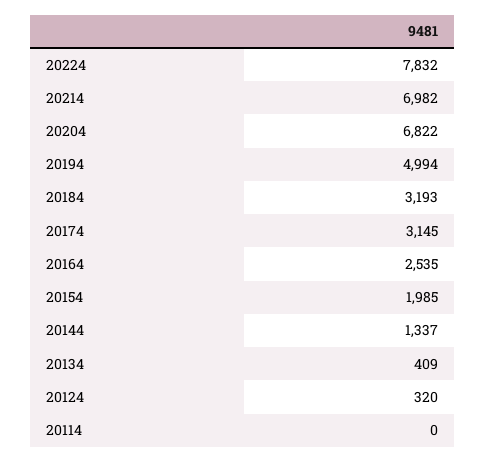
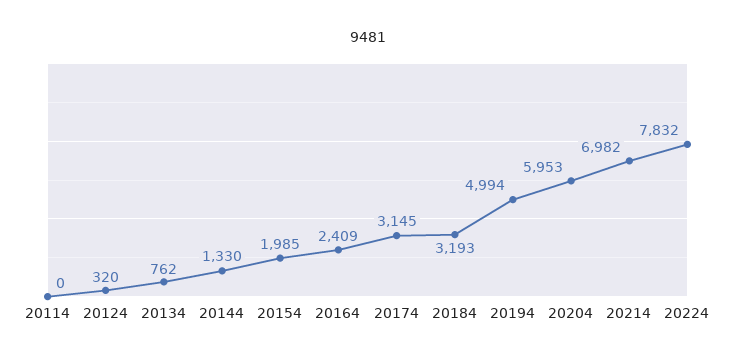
20204: 6822 -> 5953
20164: 2535 -> 2409
20144: 1337 -> 1330
20134: 409 -> 762

